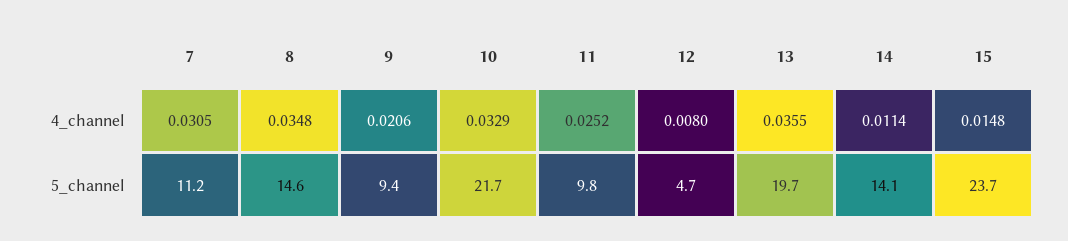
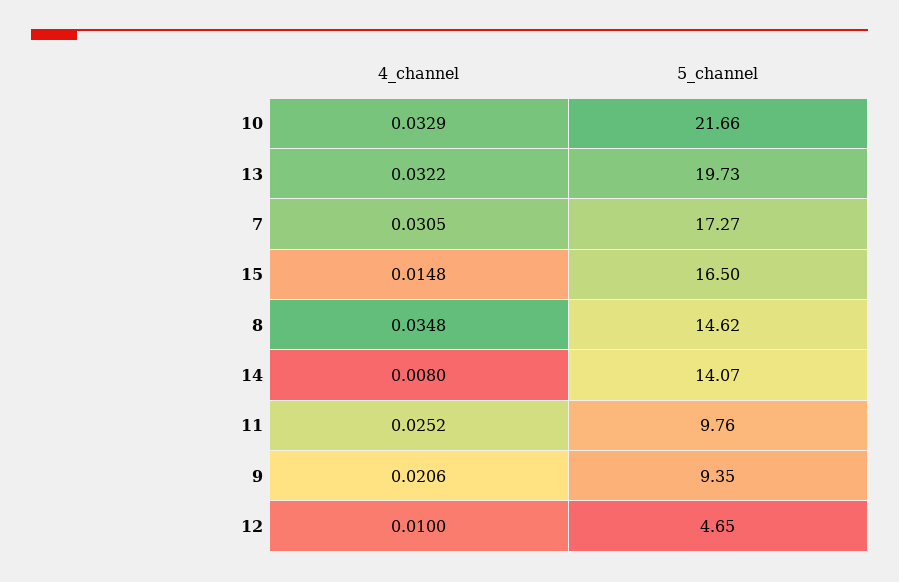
12, 4_channel: 0.008 -> 0.01
13, 4_channel: 0.0355 -> 0.0322
14, 4_channel: 0.0114 -> 0.008
7, 5_channel: 11.2 -> 17.27
15, 5_channel: 23.7 -> 16.5

